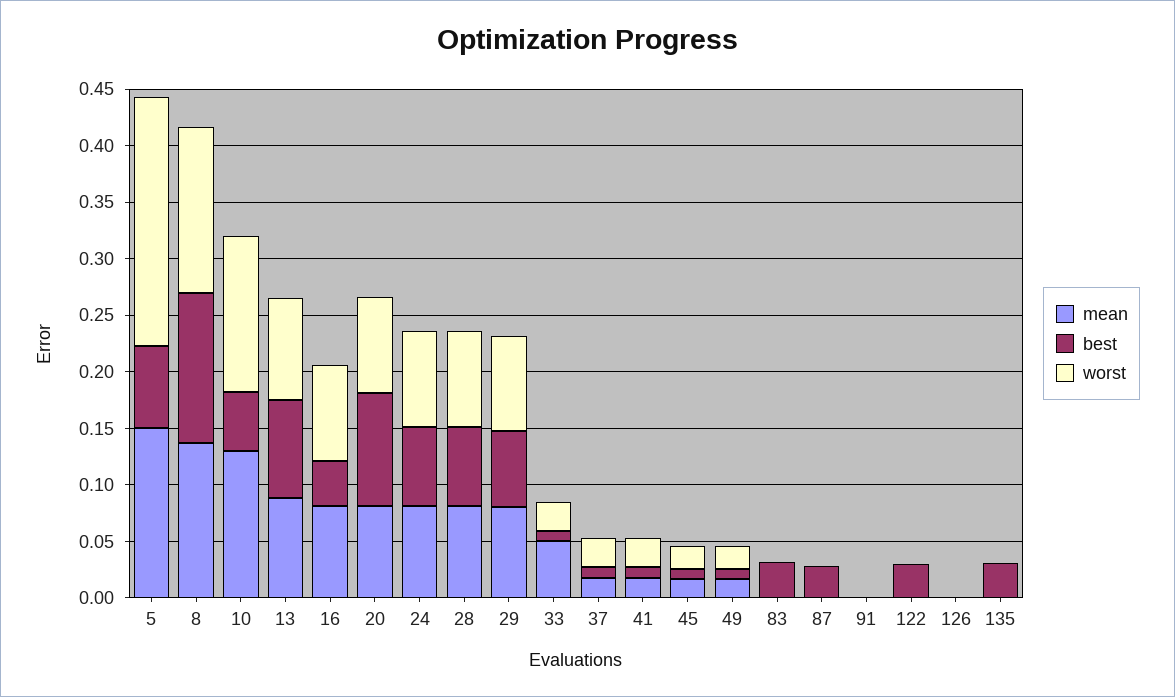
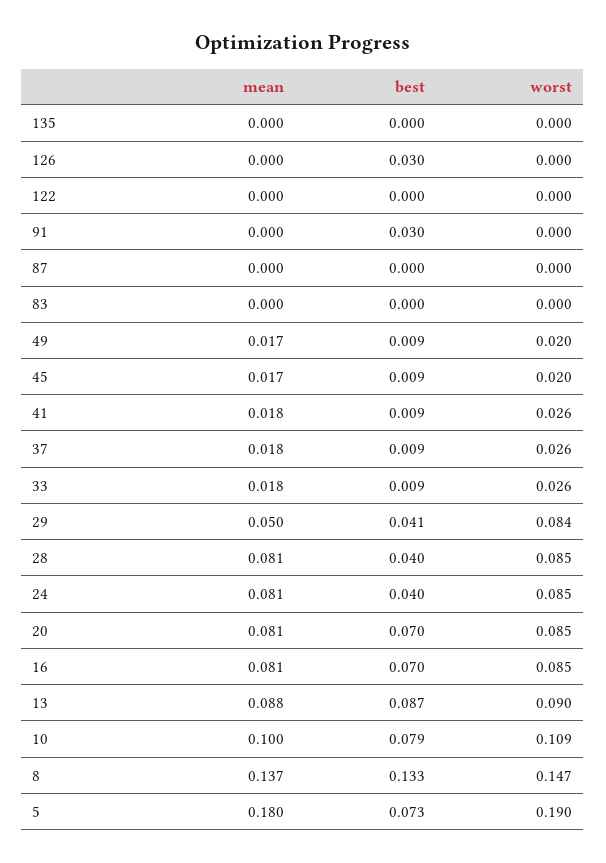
mean, 5: 0.15 -> 0.18
worst, 5: 0.22 -> 0.19
mean, 10: 0.13 -> 0.1
best, 10: 0.05 -> 0.079
worst, 10: 0.14 -> 0.109
best, 16: 0.04 -> 0.07
best, 20: 0.1 -> 0.07
best, 24: 0.07 -> 0.04
best, 28: 0.07 -> 0.04
mean, 29: 0.08 -> 0.05
best, 29: 0.07 -> 0.041
mean, 33: 0.05 -> 0.018
best, 83: 0.03 -> 0
best, 87: 0.03 -> 0
best, 91: 0 -> 0.03
best, 122: 0.03 -> 0
best, 126: 0 -> 0.03
best, 135: 0.03 -> 0

